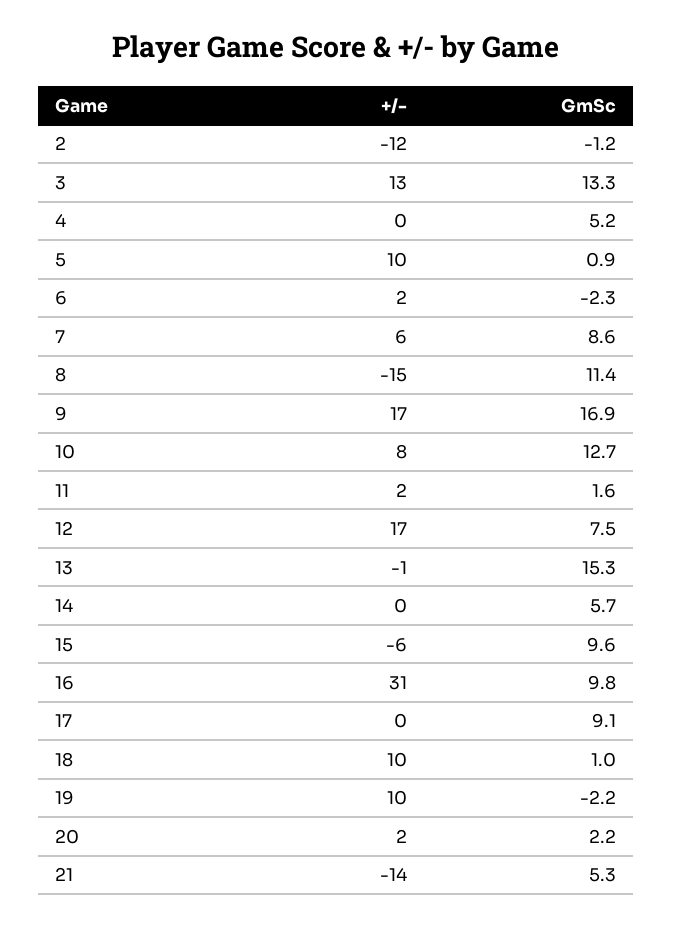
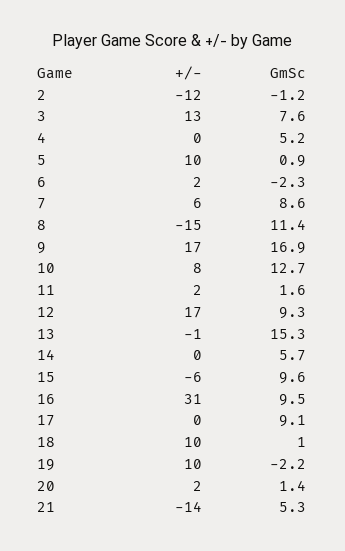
GmSc, 3: 13.3 -> 7.6
GmSc, 12: 7.5 -> 9.3
GmSc, 16: 9.8 -> 9.5
GmSc, 20: 2.2 -> 1.4

